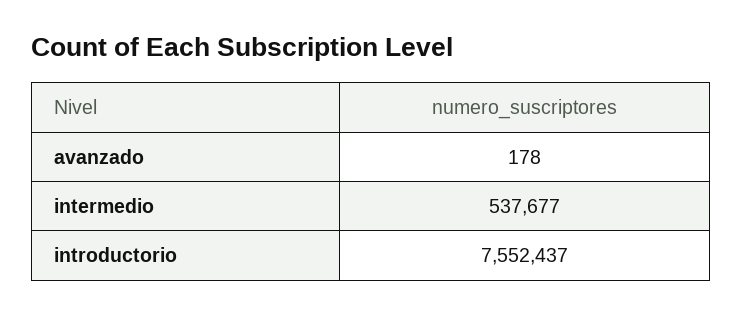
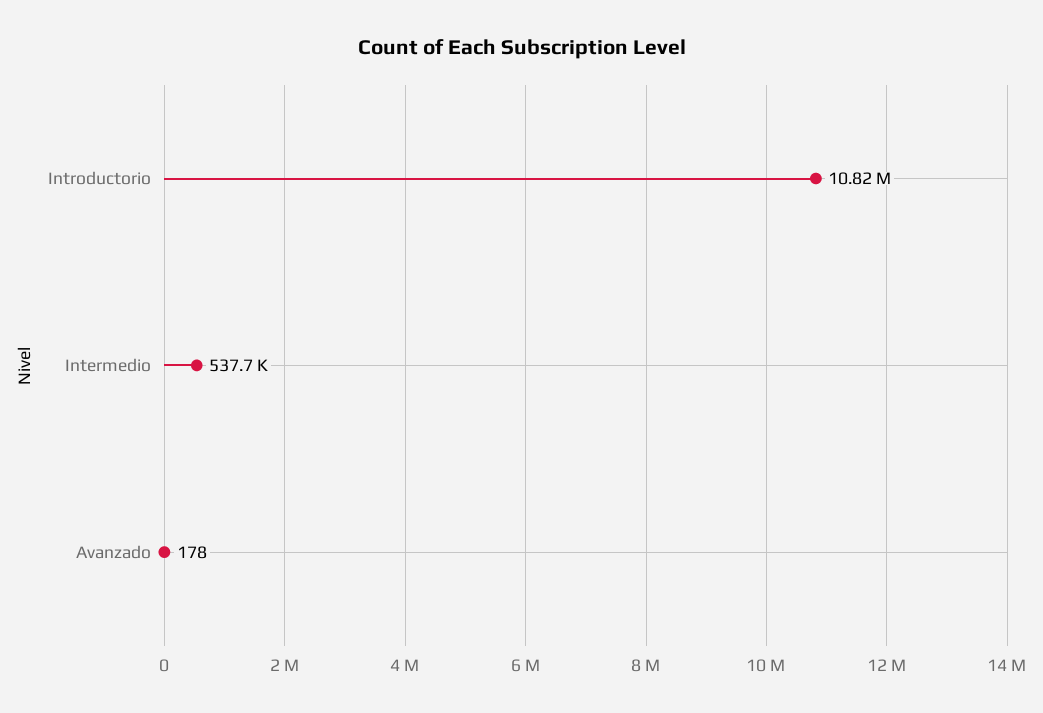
introductorio: 7552437 -> 10820000

